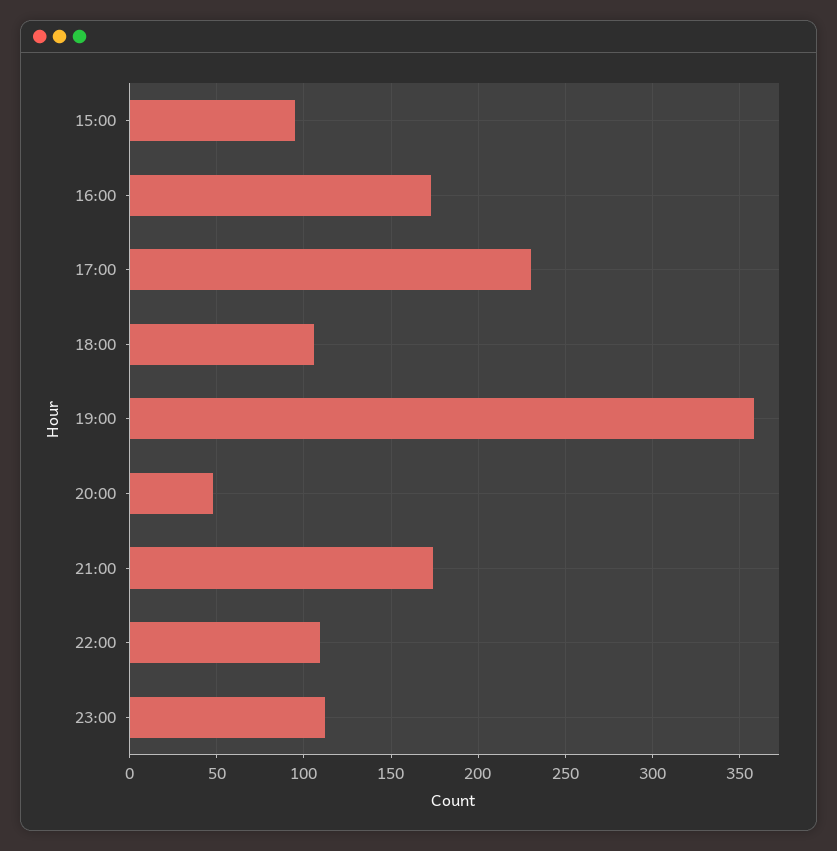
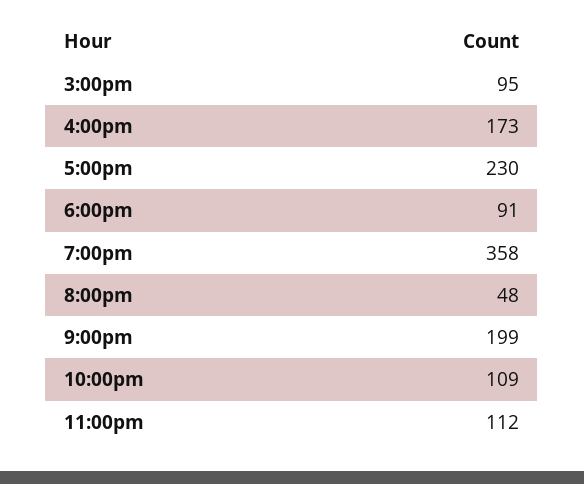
18:00: 105 -> 91
21:00: 175 -> 199

